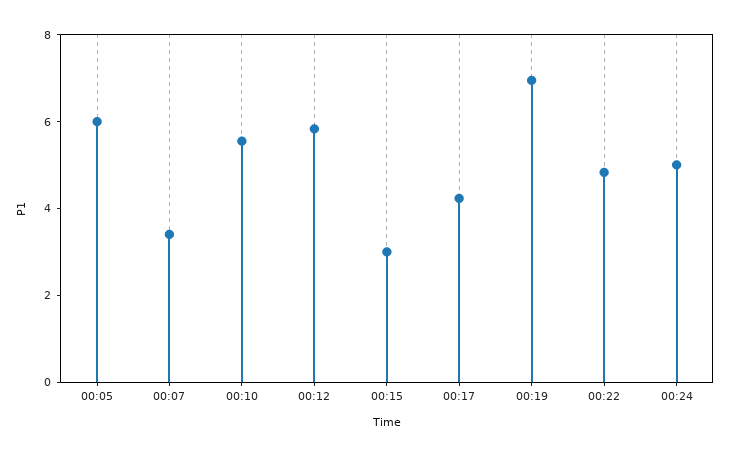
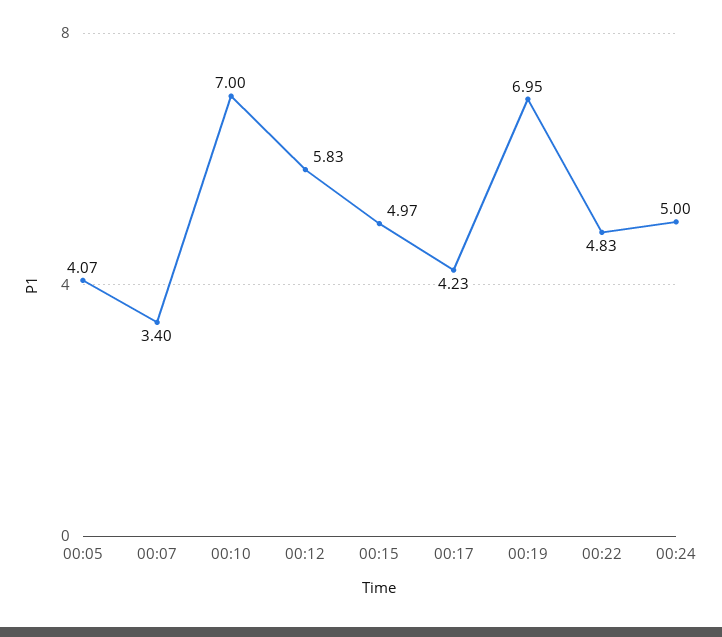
00:05: 6 -> 4.07
00:10: 5.5 -> 7
00:15: 3 -> 4.97

